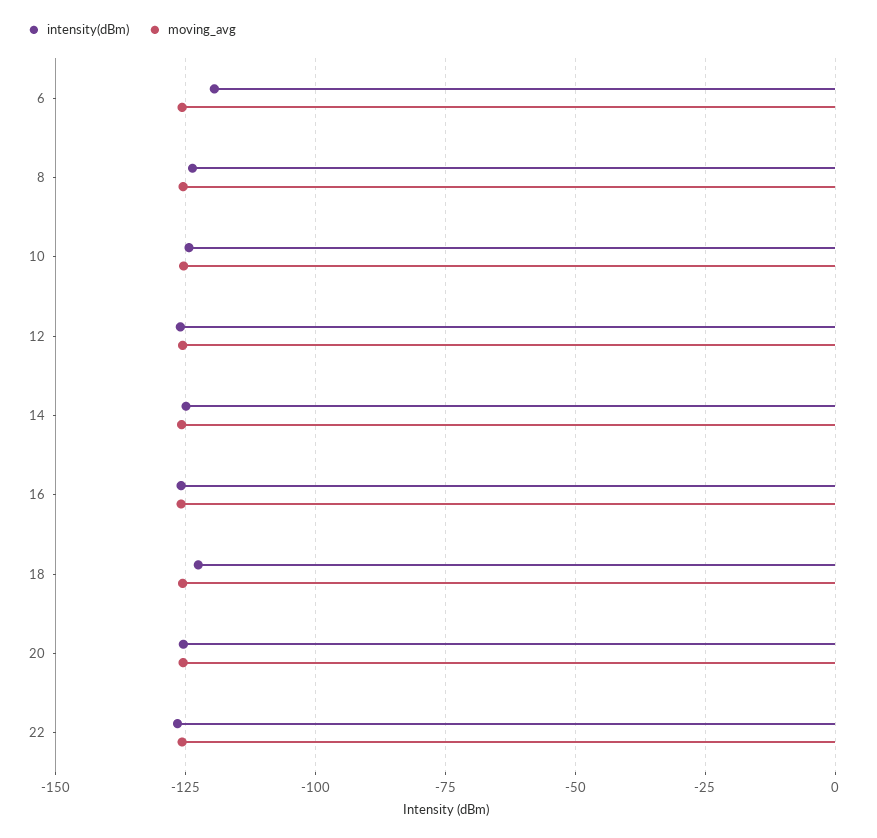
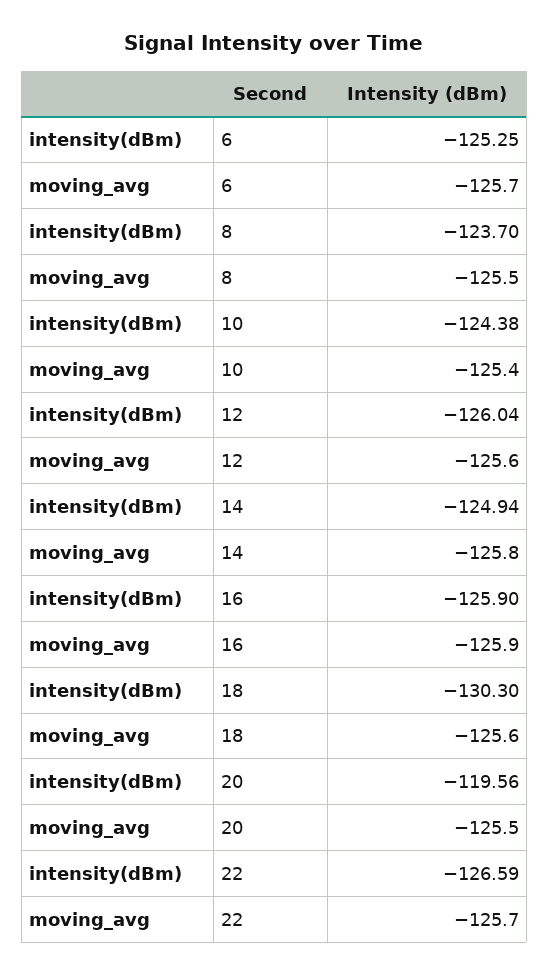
intensity(dBm), 6: -120 -> -125.25
intensity(dBm), 18: -122.5 -> -130.3
intensity(dBm), 20: -125 -> -119.56

